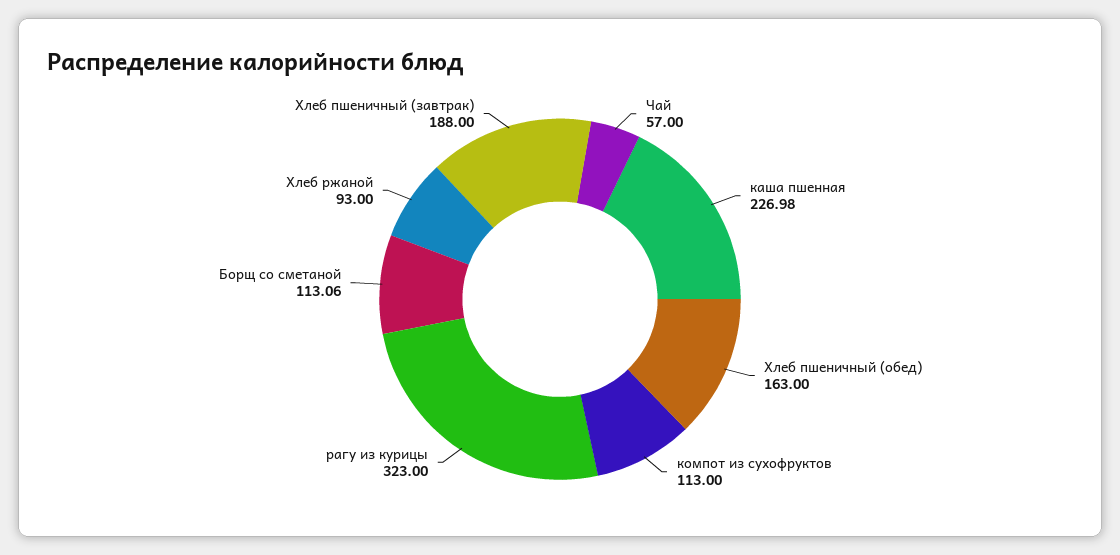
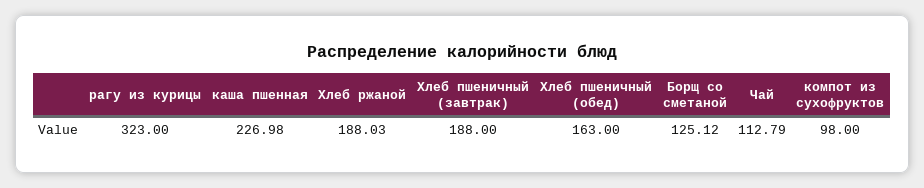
Чай: 57 -> 112.79
компот из сухофруктов: 113 -> 98
Борщ со сметаной: 113.06 -> 125.12
Хлеб ржаной: 93 -> 188.03

